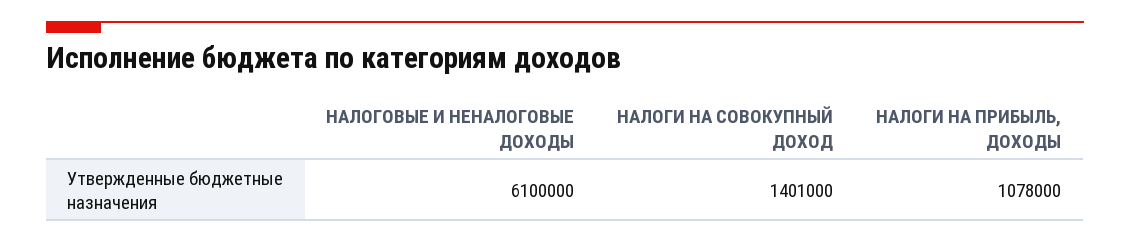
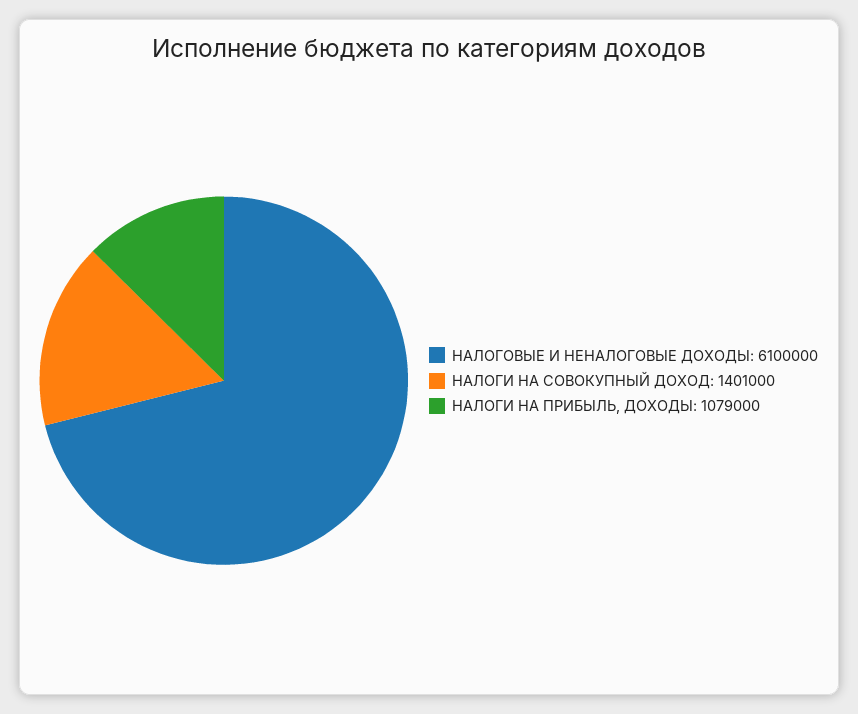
НАЛОГИ НА ПРИБЫЛЬ, ДОХОДЫ: 1078000 -> 1079000

